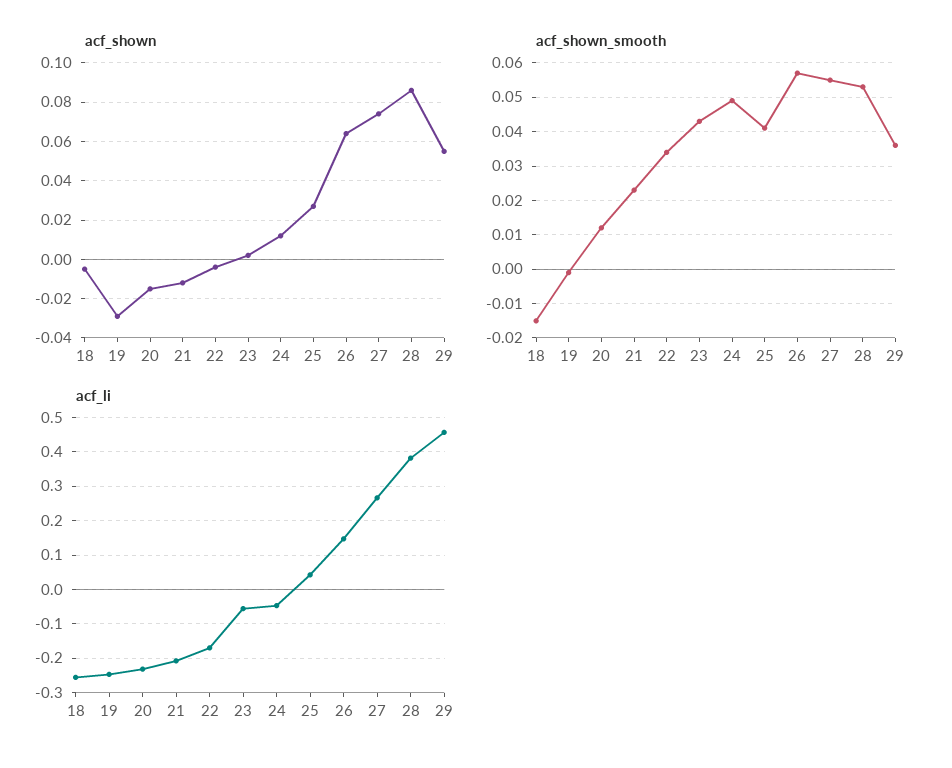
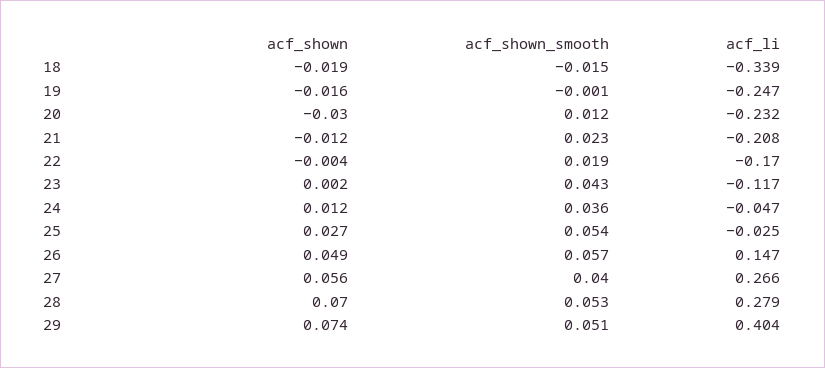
acf_shown, 18: -0.005 -> -0.019
acf_shown, 19: -0.03 -> -0.016
acf_shown, 20: -0.015 -> -0.03
acf_shown, 26: 0.065 -> 0.049
acf_shown, 27: 0.075 -> 0.056
acf_shown, 28: 0.085 -> 0.07
acf_shown, 29: 0.055 -> 0.074
acf_shown_smooth, 22: 0.035 -> 0.019
acf_shown_smooth, 24: 0.05 -> 0.036
acf_shown_smooth, 25: 0.04 -> 0.054
acf_shown_smooth, 27: 0.055 -> 0.04
acf_shown_smooth, 29: 0.035 -> 0.051
acf_li, 18: -0.26 -> -0.339
acf_li, 23: -0.06 -> -0.117
acf_li, 25: 0.04 -> -0.025
acf_li, 28: 0.38 -> 0.279
acf_li, 29: 0.46 -> 0.404

